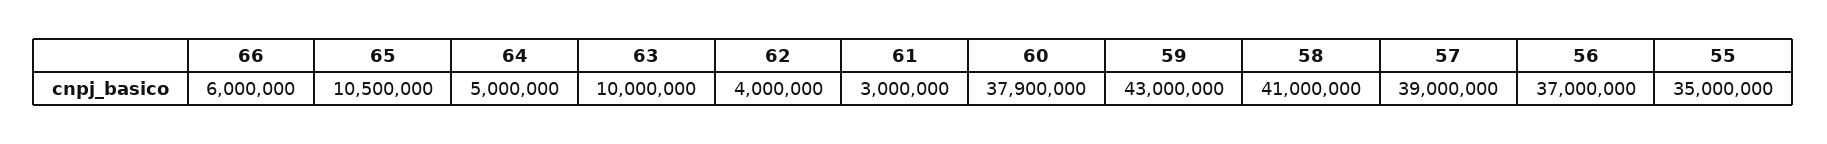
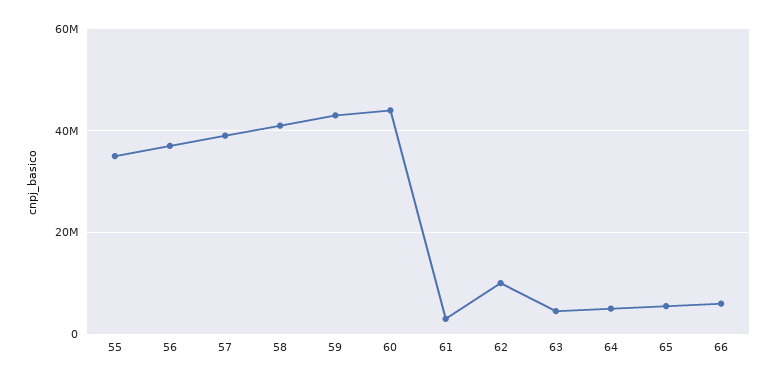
65: 10500000 -> 6000000
63: 10000000 -> 4000000
62: 4000000 -> 10000000
60: 37900000 -> 44000000

